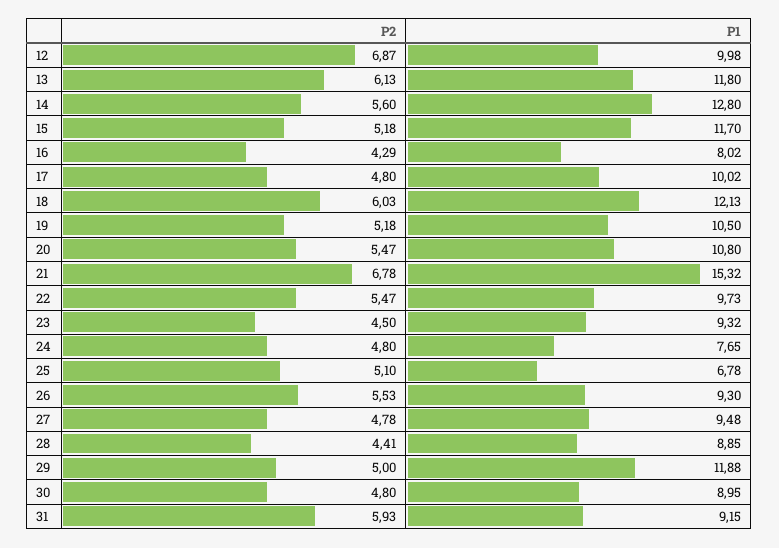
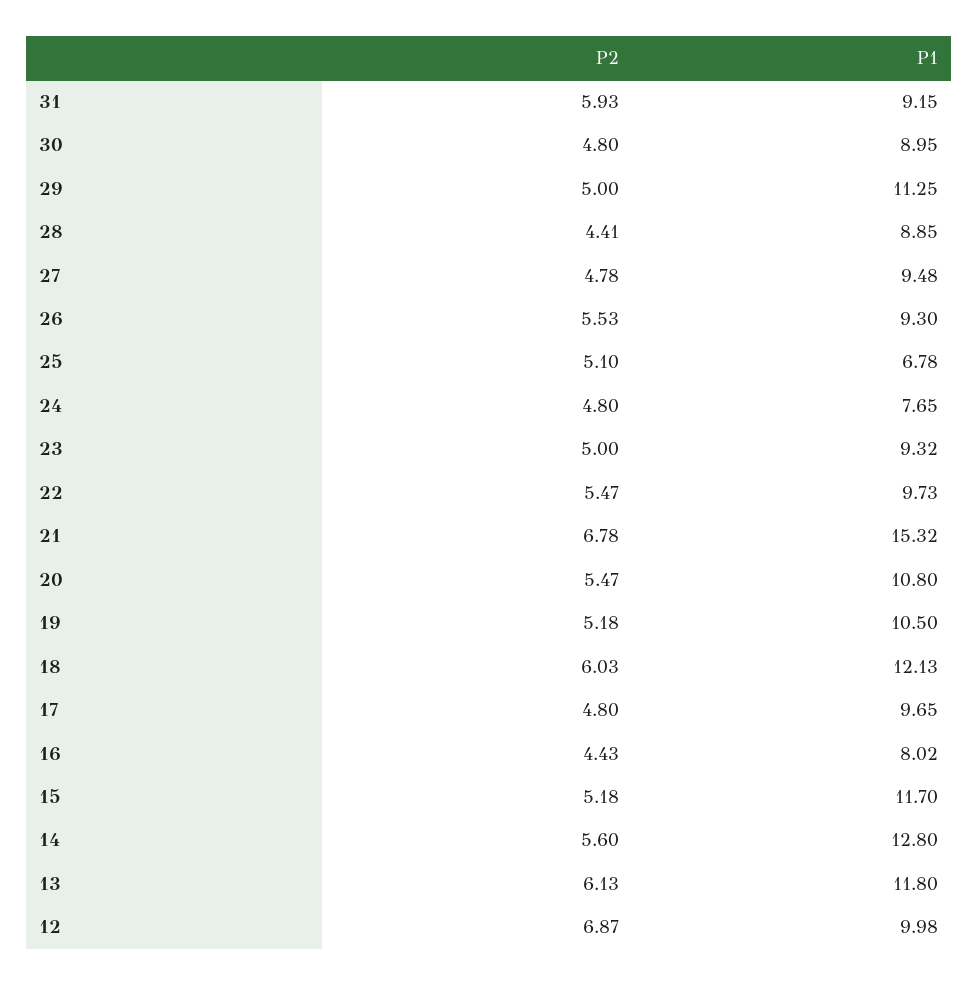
P2, 16: 4.29 -> 4.43
P1, 17: 10.02 -> 9.65
P2, 23: 4.5 -> 5
P1, 29: 11.88 -> 11.25

